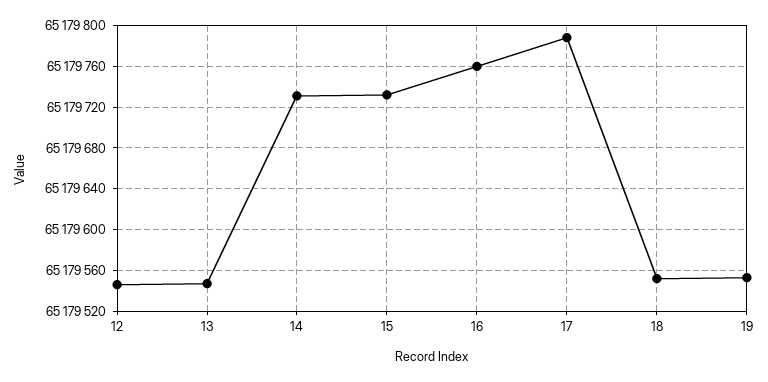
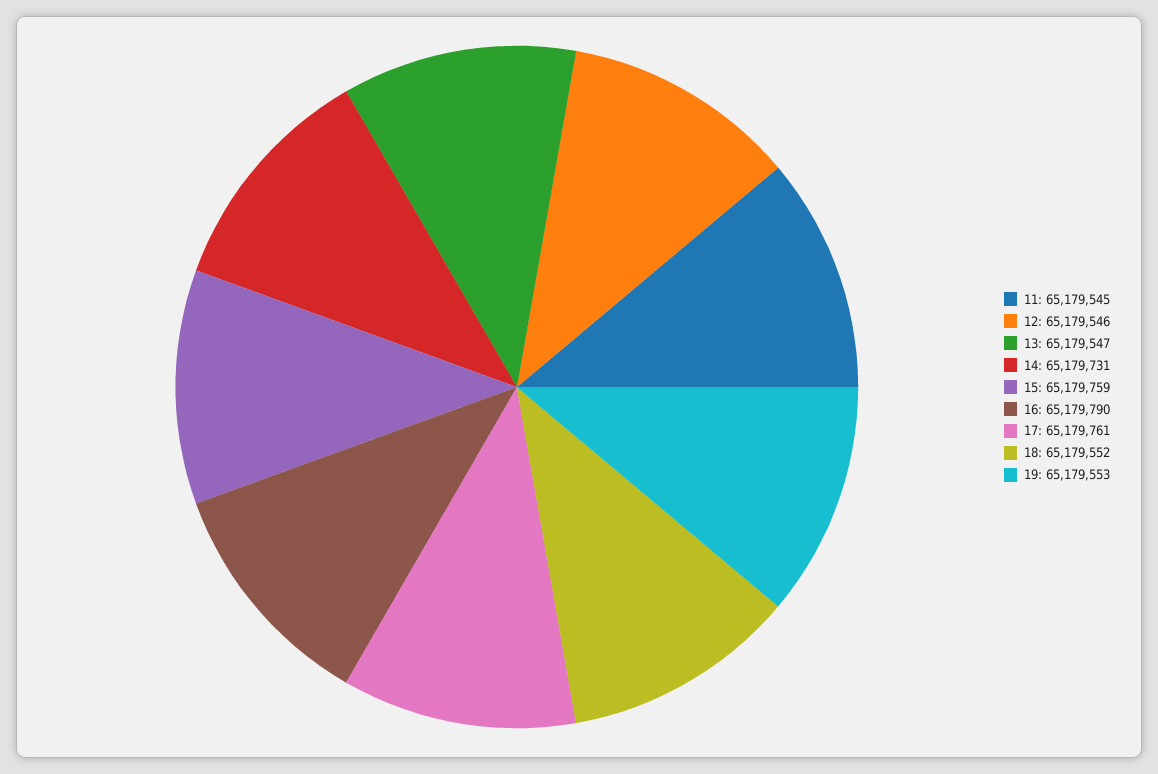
15: 65179730 -> 65179759
16: 65179760 -> 65179790
17: 65179790 -> 65179761
11: none -> 65179545

